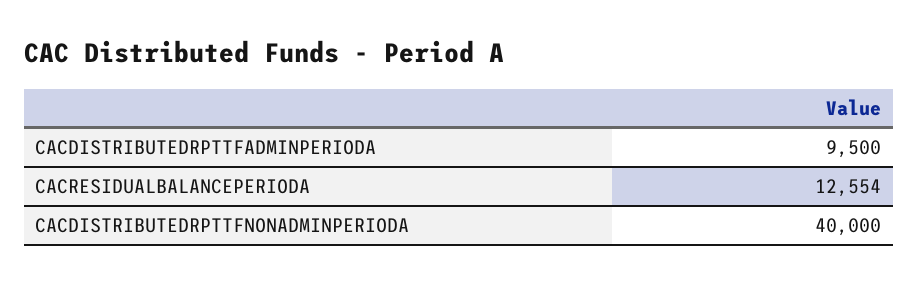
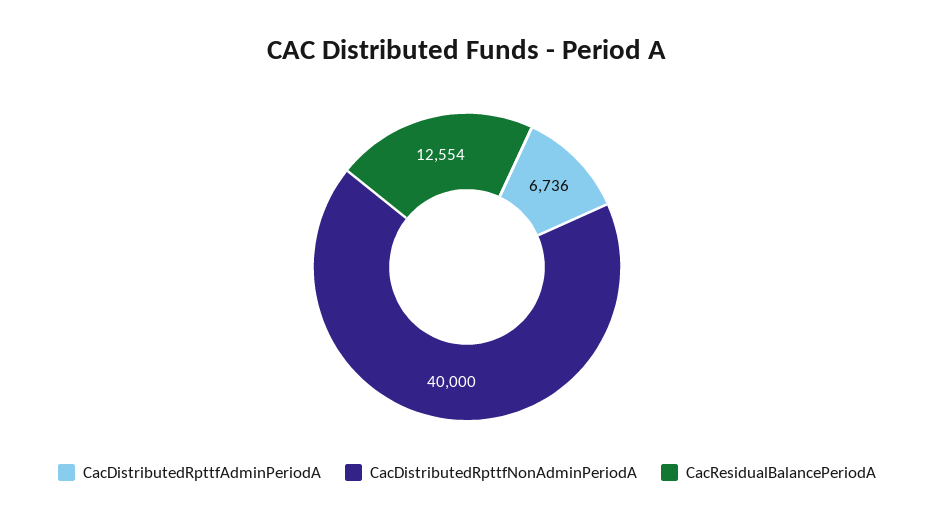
CACDISTRIBUTEDRPTTFADMINPERIODA: 9500 -> 6736

